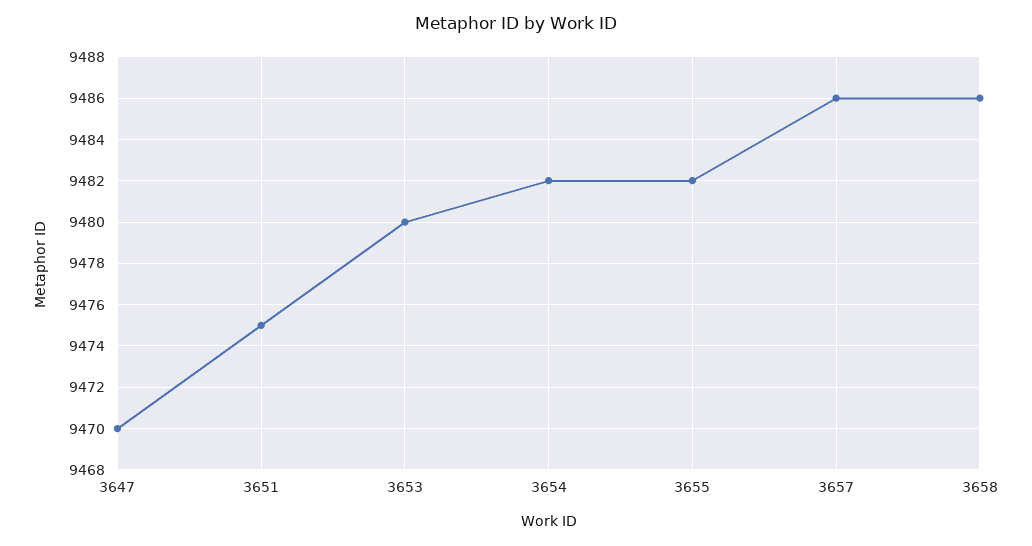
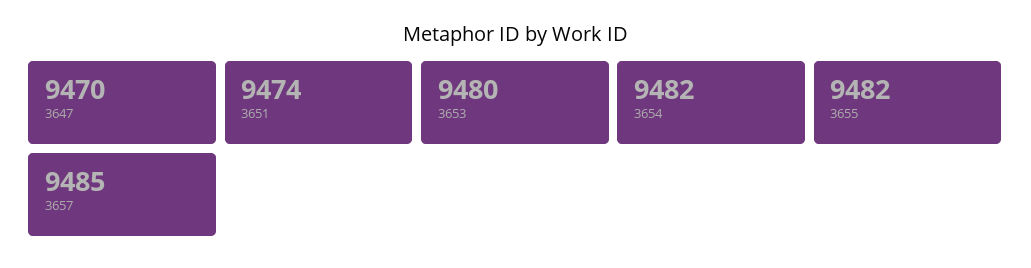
3651: 9475 -> 9474
3657: 9486 -> 9485
3658: 9486 -> none

